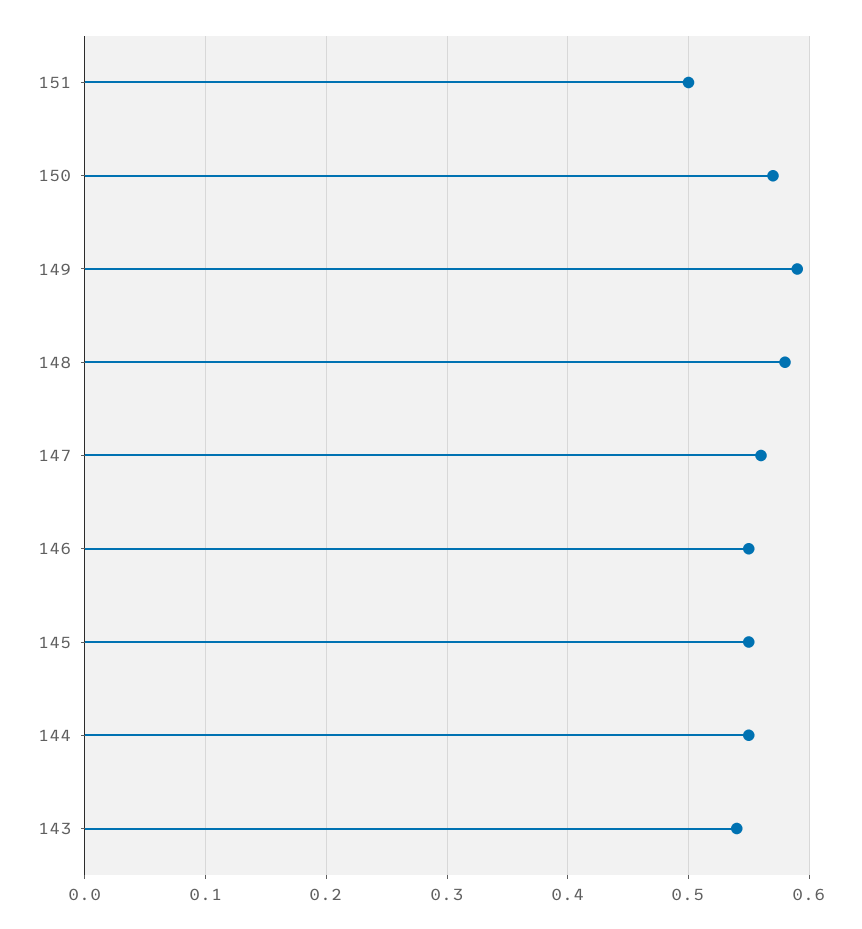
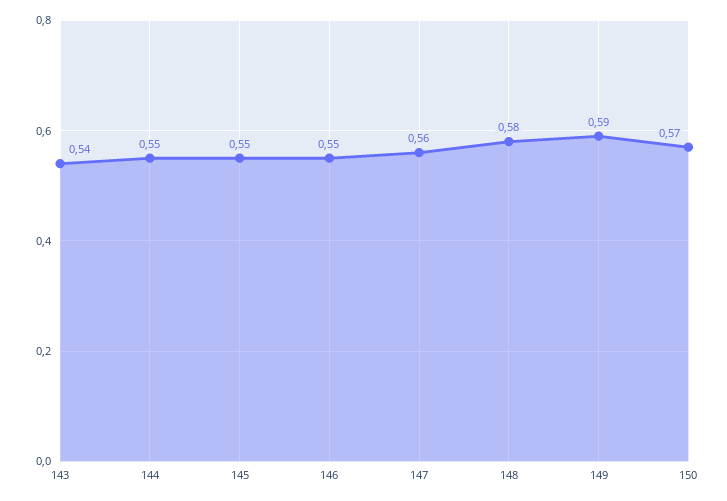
151: 0.5 -> none

